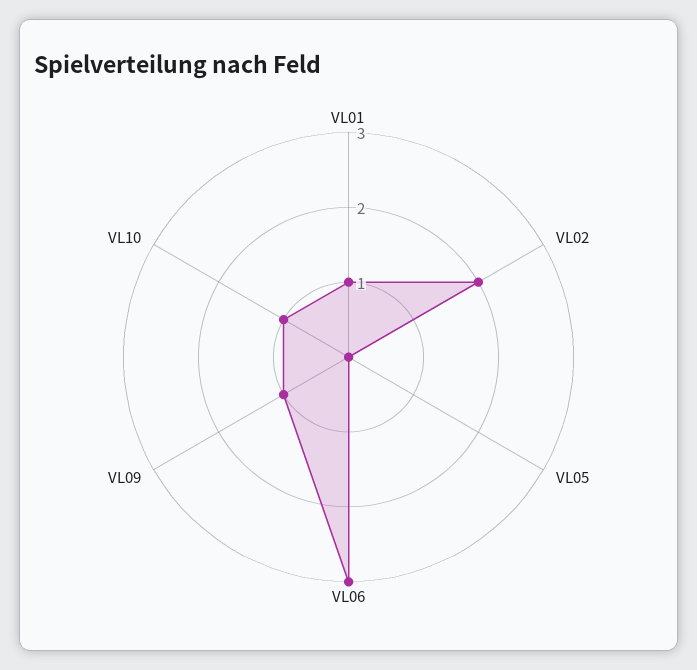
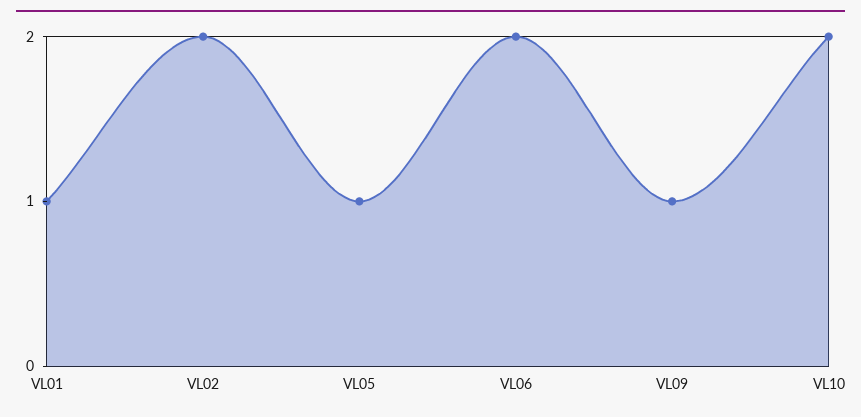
VL05: 0 -> 1
VL06: 3 -> 2
VL10: 1 -> 2

